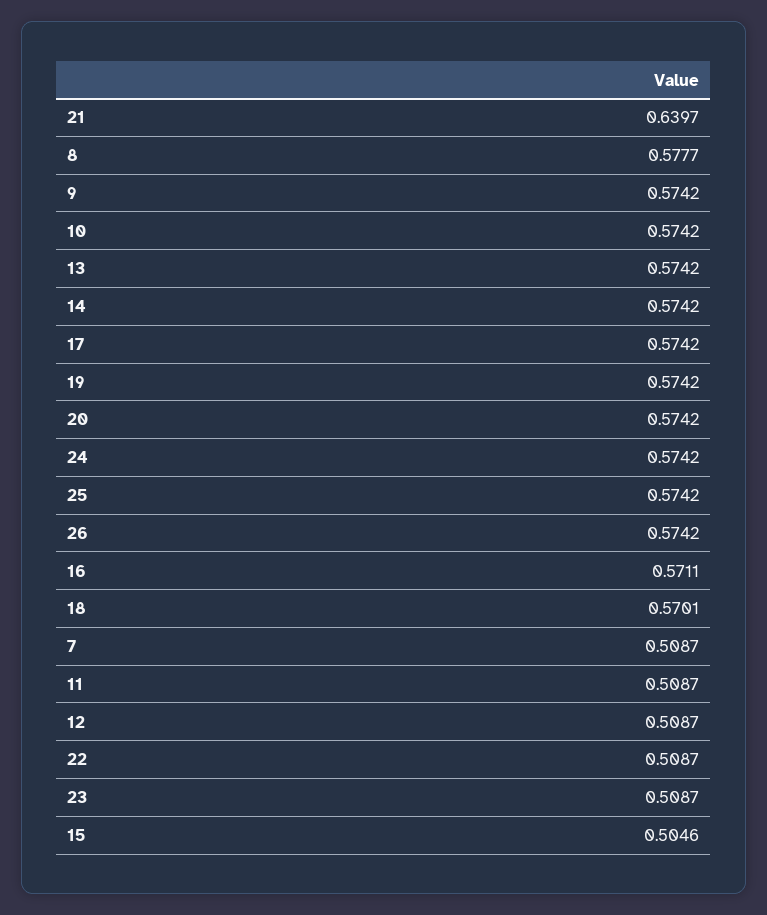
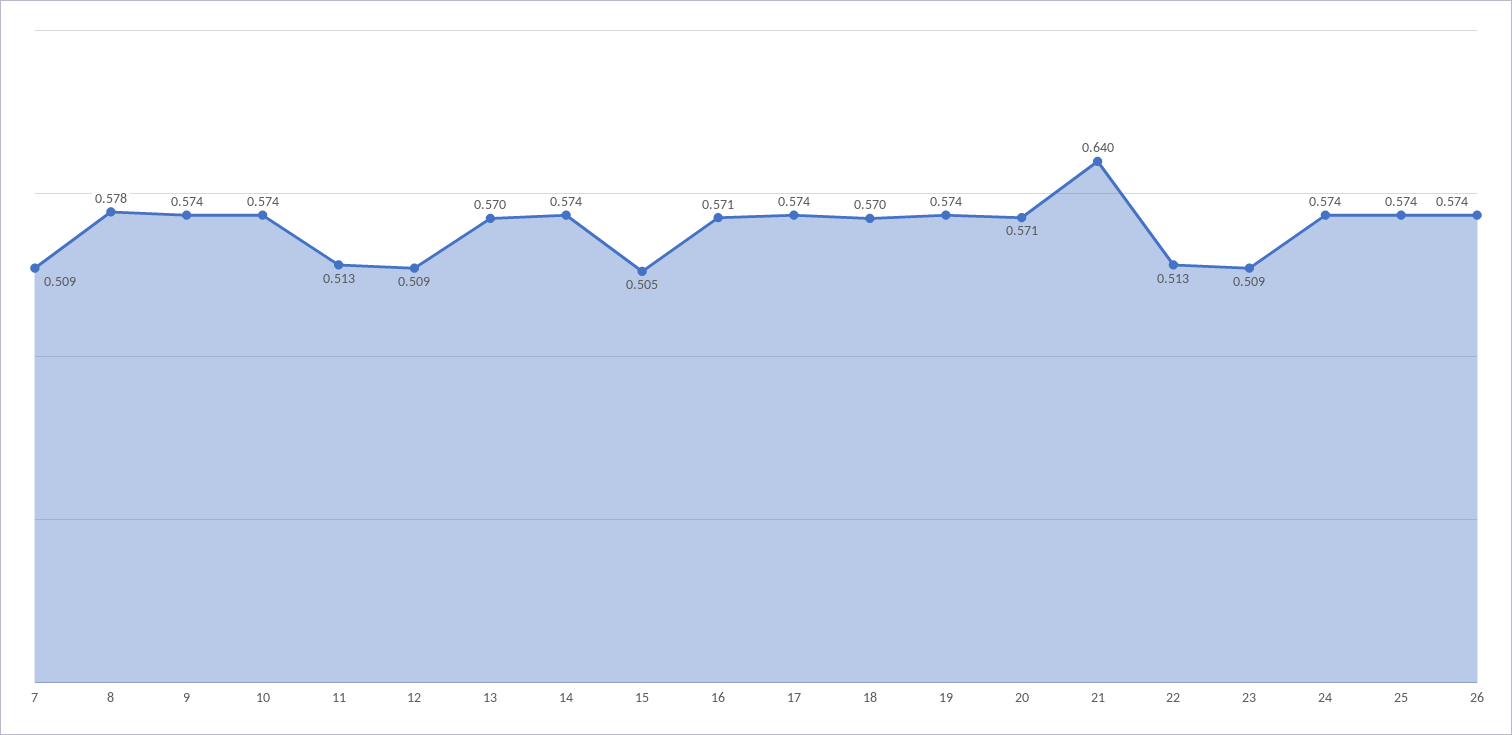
13: 0.5742 -> 0.57
20: 0.5742 -> 0.571
11: 0.5087 -> 0.513
22: 0.5087 -> 0.513

